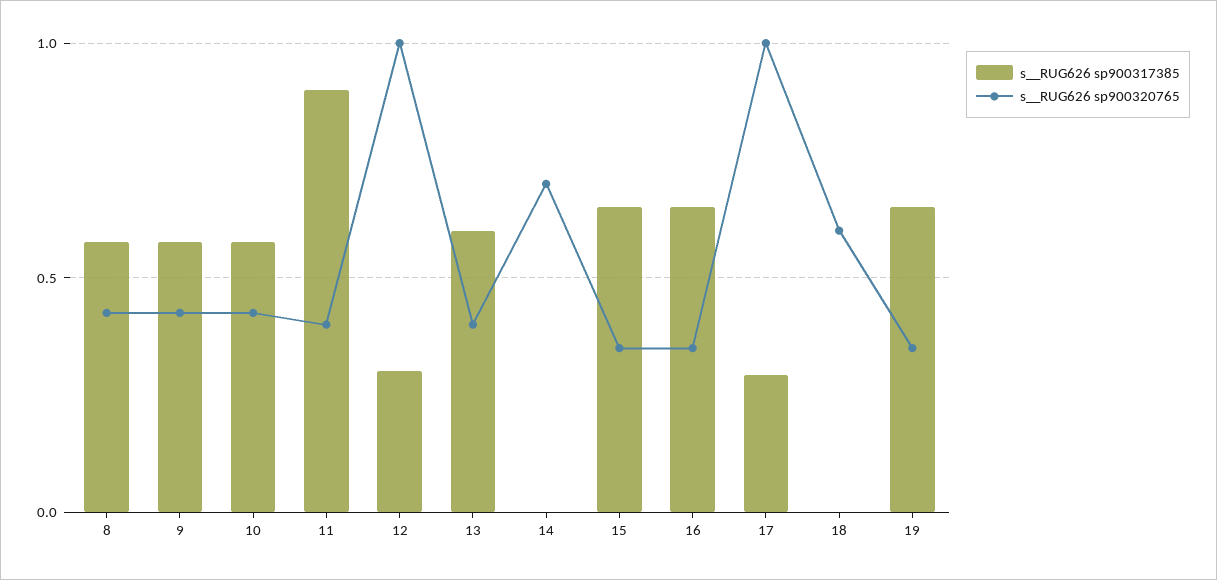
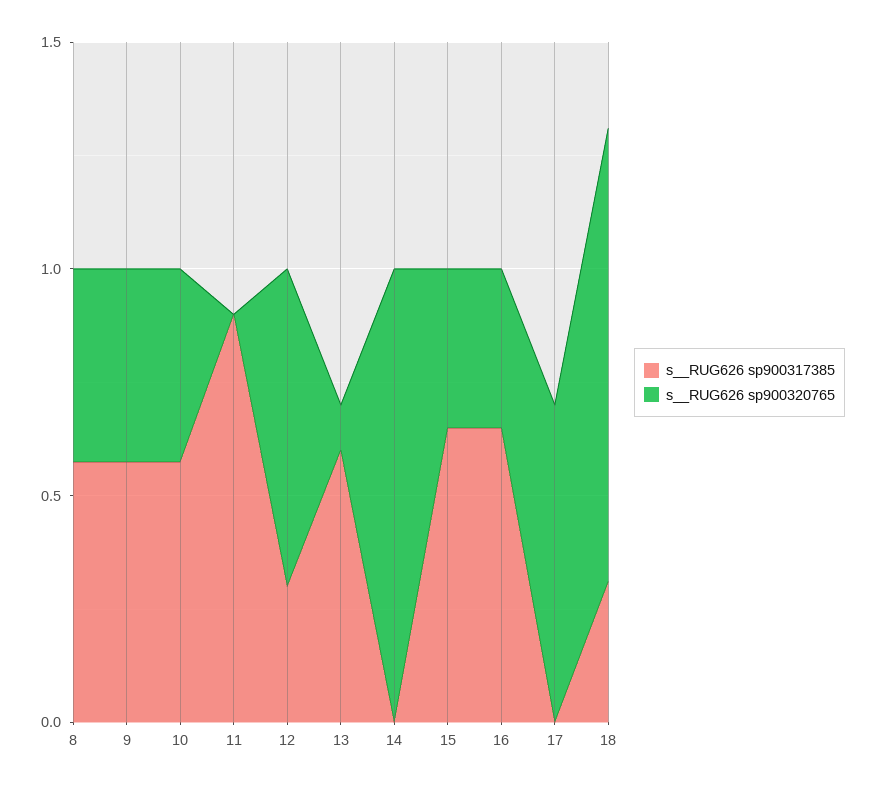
s__RUG626 sp900320765, 11: 0.4 -> 0
s__RUG626 sp900320765, 12: 1 -> 0.7
s__RUG626 sp900320765, 13: 0.4 -> 0.1
s__RUG626 sp900320765, 14: 0.7 -> 1
s__RUG626 sp900317385, 17: 0.3 -> 0
s__RUG626 sp900320765, 17: 1 -> 0.7
s__RUG626 sp900317385, 18: 0 -> 0.3
s__RUG626 sp900320765, 18: 0.6 -> 1
s__RUG626 sp900317385, 19: 0.65 -> none
s__RUG626 sp900320765, 19: 0.35 -> none

